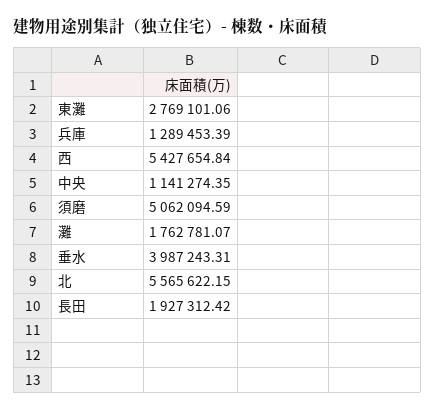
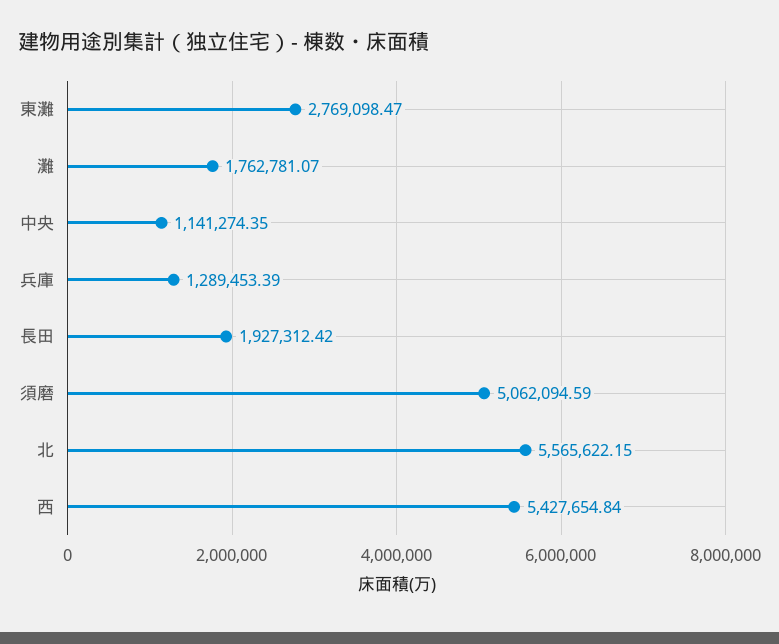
東灘: 2769101.06 -> 2769098.47
垂水: 3987243.31 -> none

